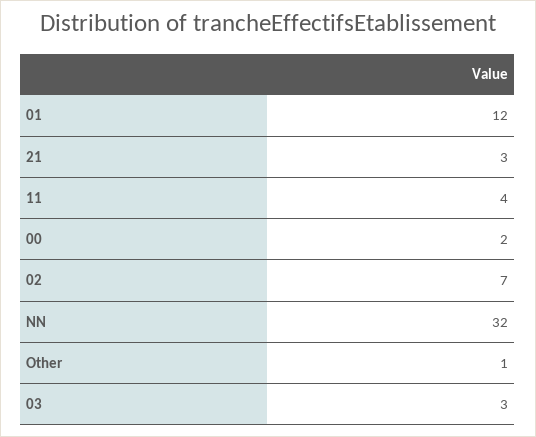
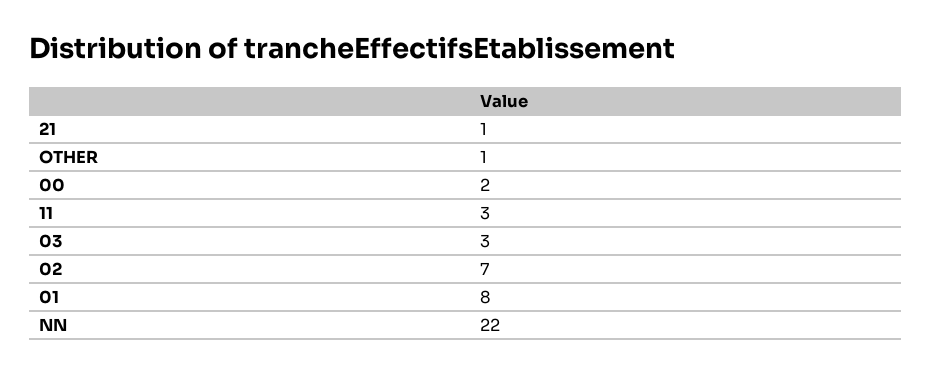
01: 12 -> 8
21: 3 -> 1
11: 4 -> 3
NN: 32 -> 22

